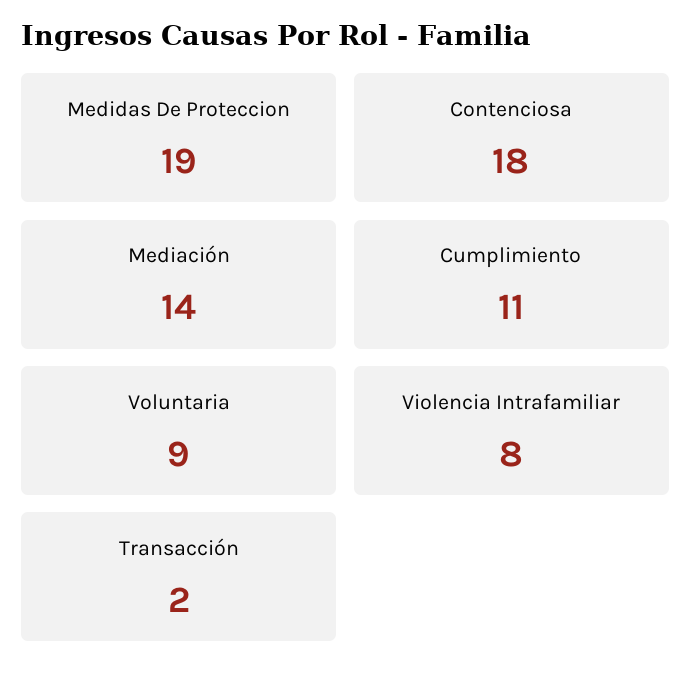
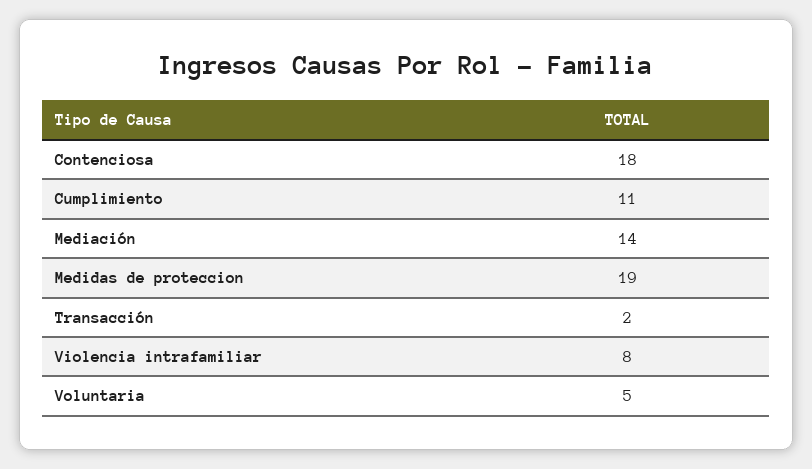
Voluntaria: 9 -> 5

